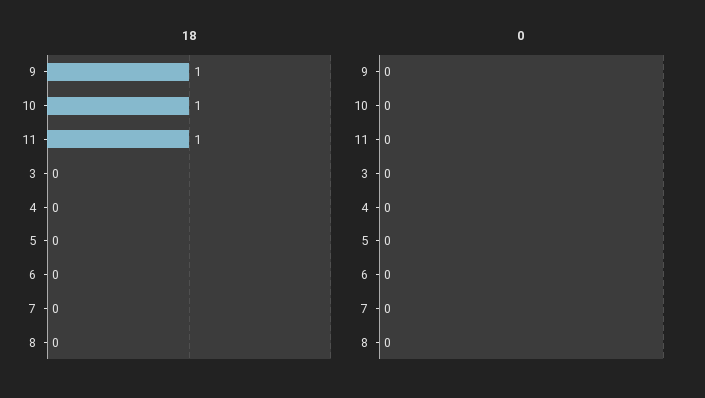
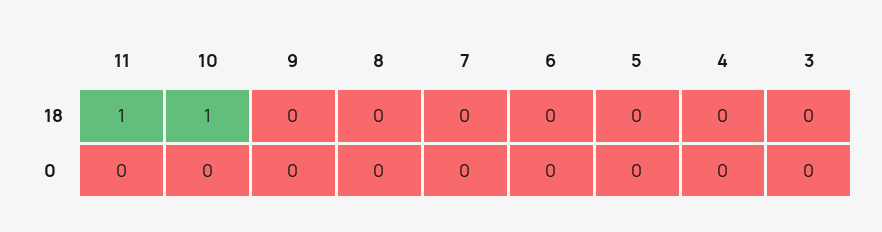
18, 9: 1 -> 0

